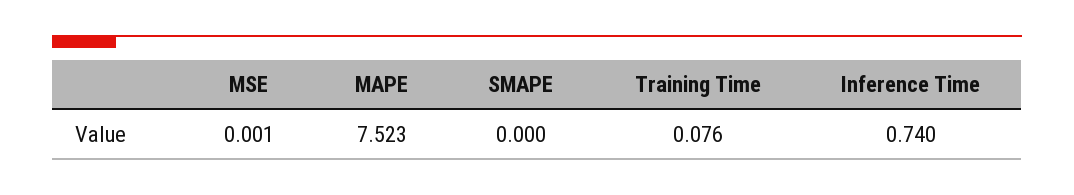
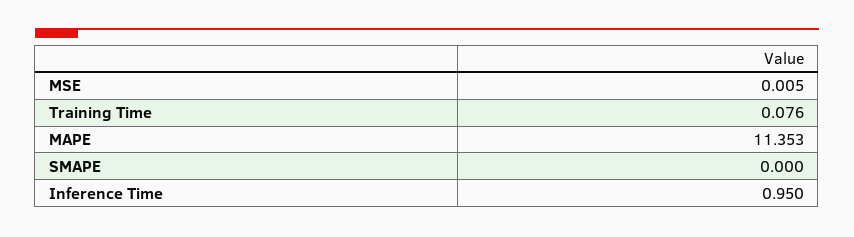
MSE: 0.001 -> 0.005
MAPE: 7.523 -> 11.353
Inference Time: 0.74 -> 0.95

